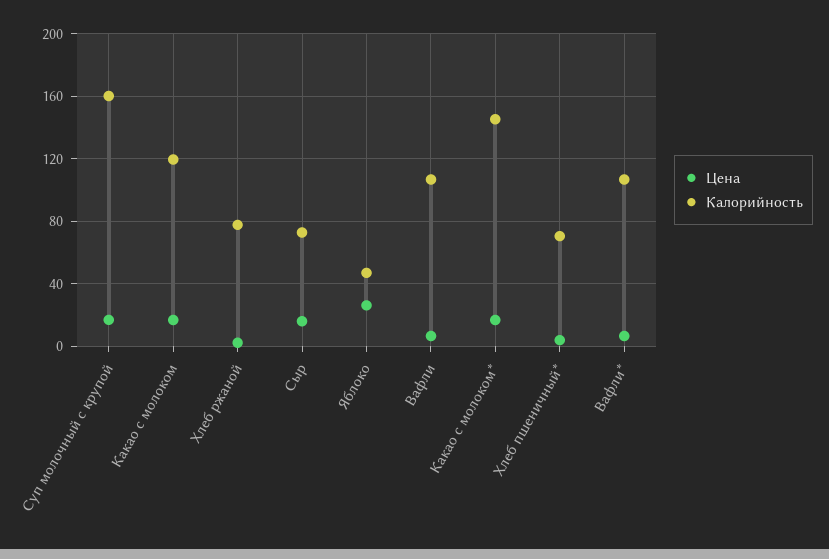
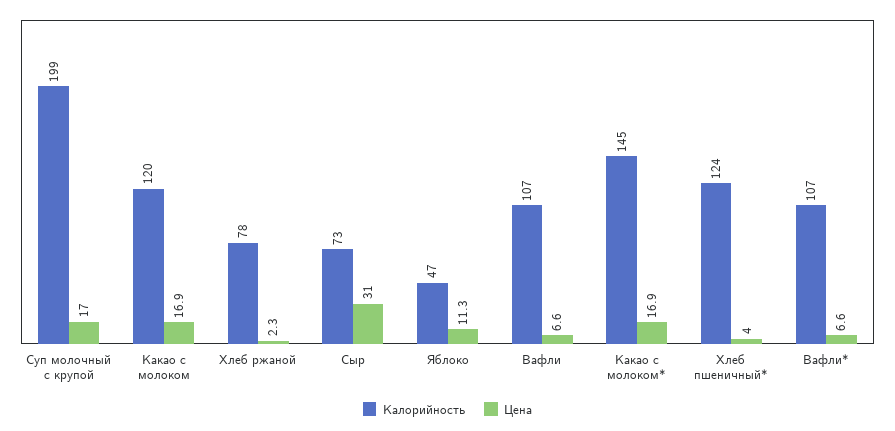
Калорийность, Суп молочный с крупой: 160 -> 199
Цена, Сыр: 15 -> 31
Цена, Яблоко: 25 -> 11.3
Калорийность, Хлеб пшеничный*: 70 -> 124

